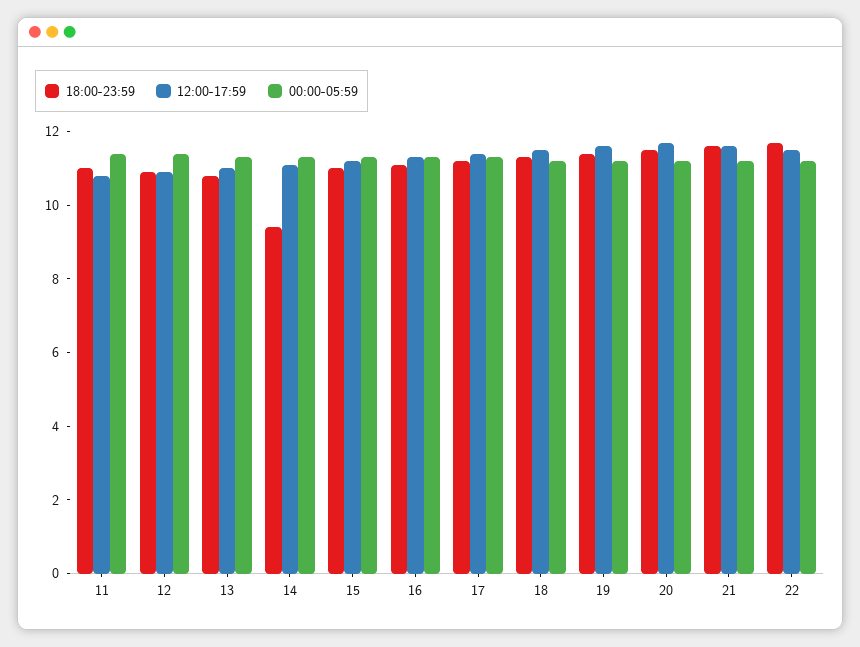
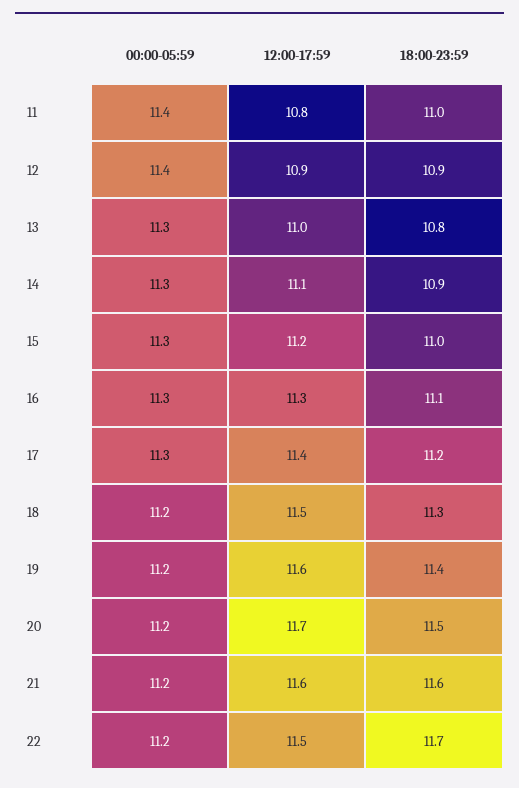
18:00-23:59, 14: 9.5 -> 10.9

